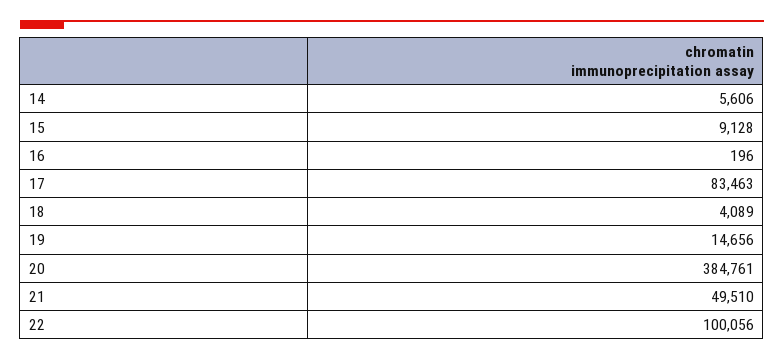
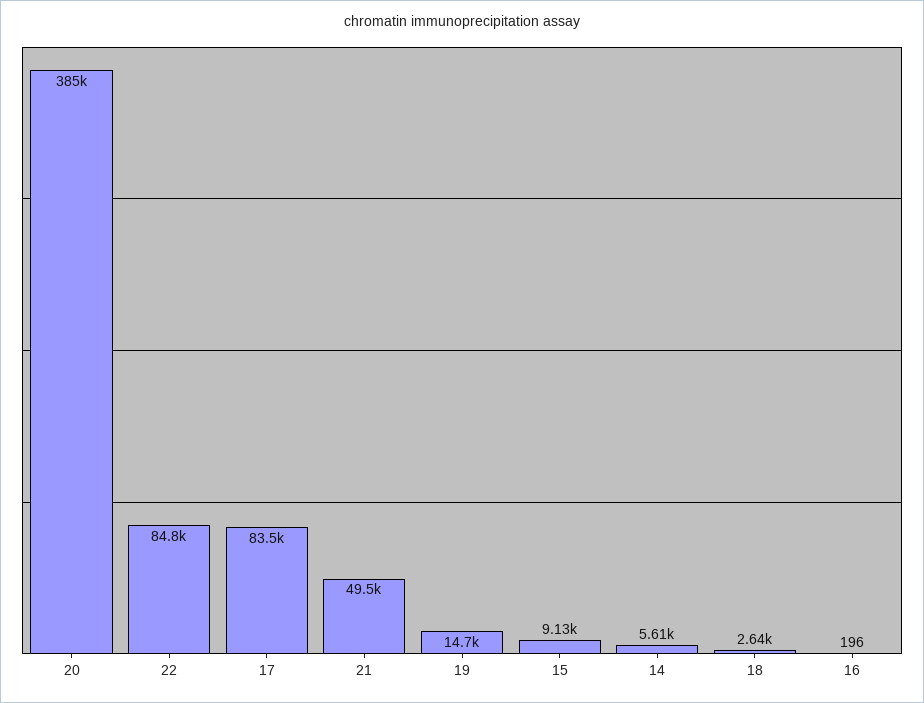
18: 4089 -> 2640
22: 100056 -> 84800

